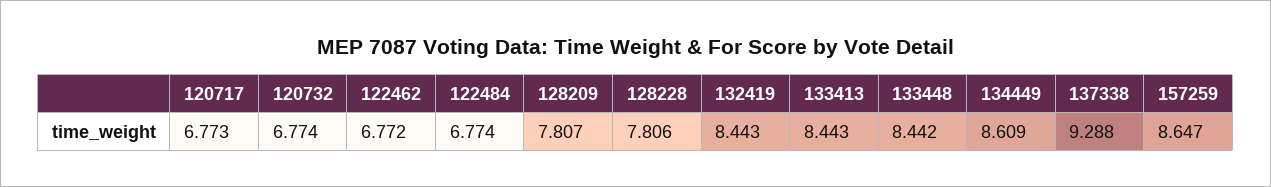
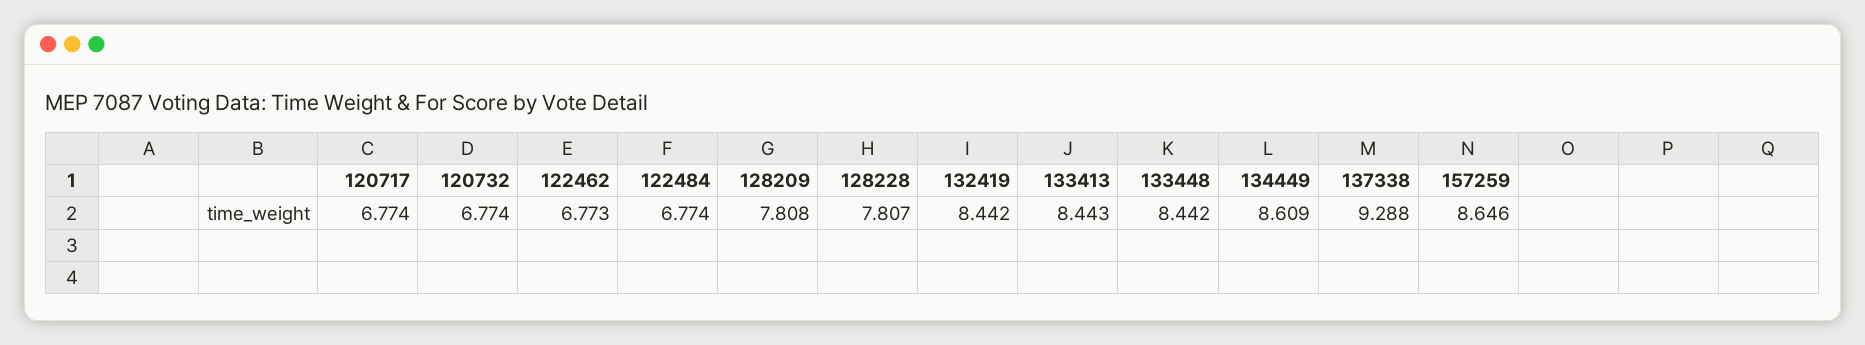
120717: 6.773 -> 6.774
122462: 6.772 -> 6.773
128209: 7.807 -> 7.808
128228: 7.806 -> 7.807
132419: 8.443 -> 8.442
157259: 8.647 -> 8.646

